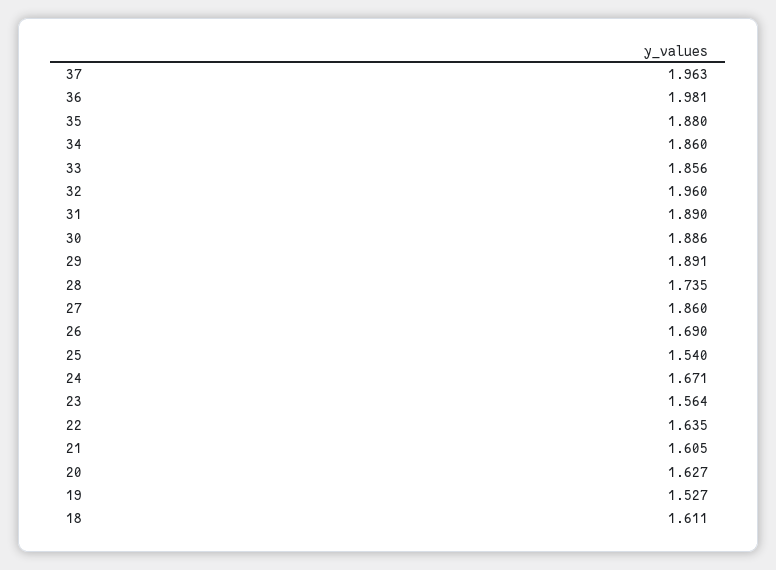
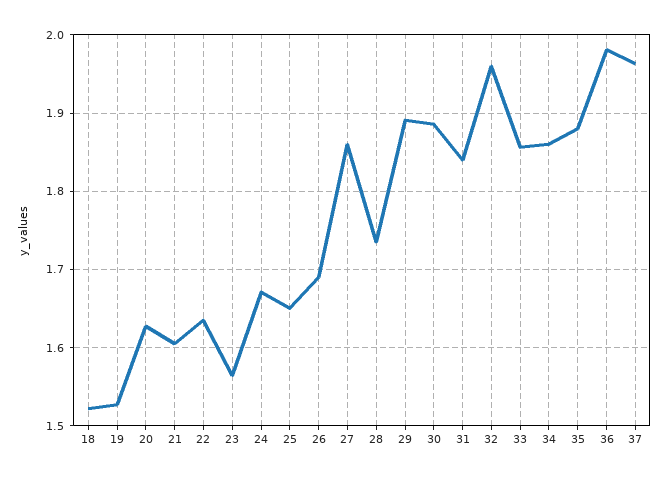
31: 1.89 -> 1.84
25: 1.54 -> 1.65
18: 1.611 -> 1.52

